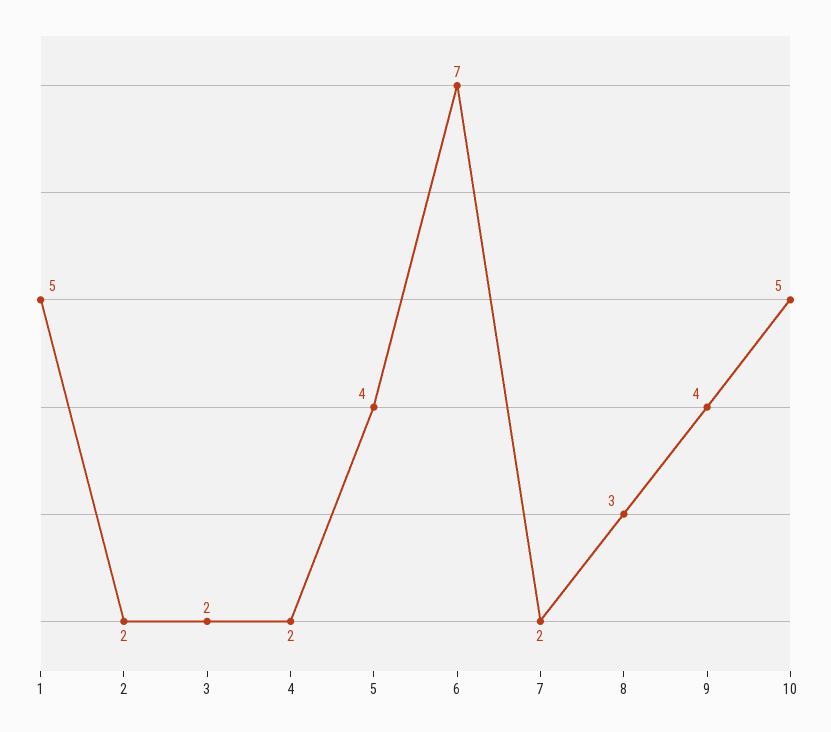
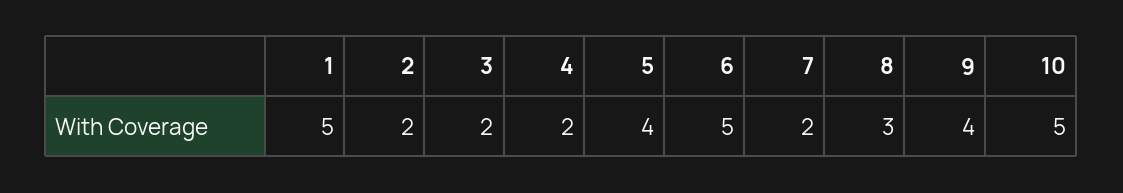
6: 7 -> 5

